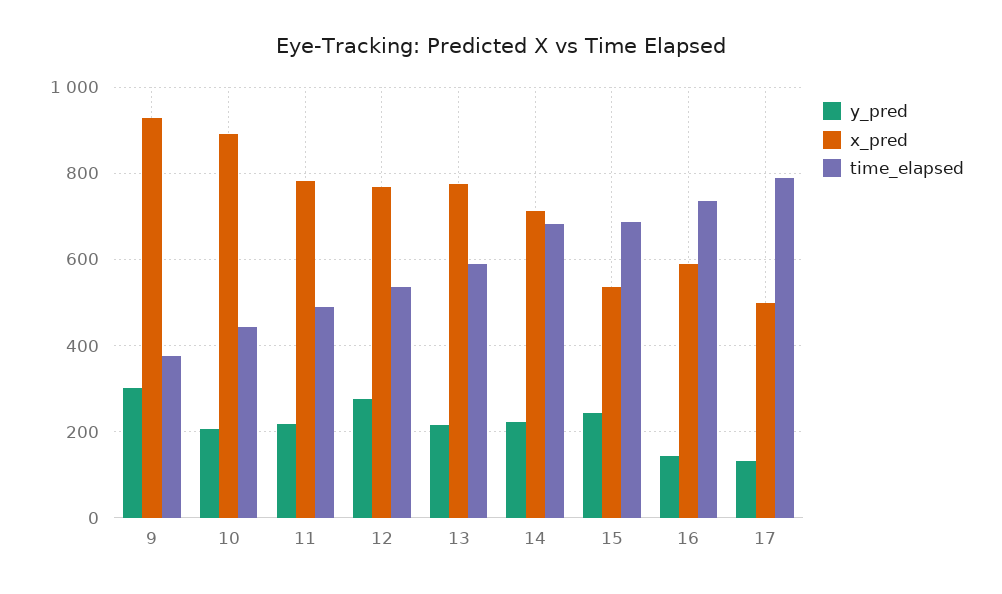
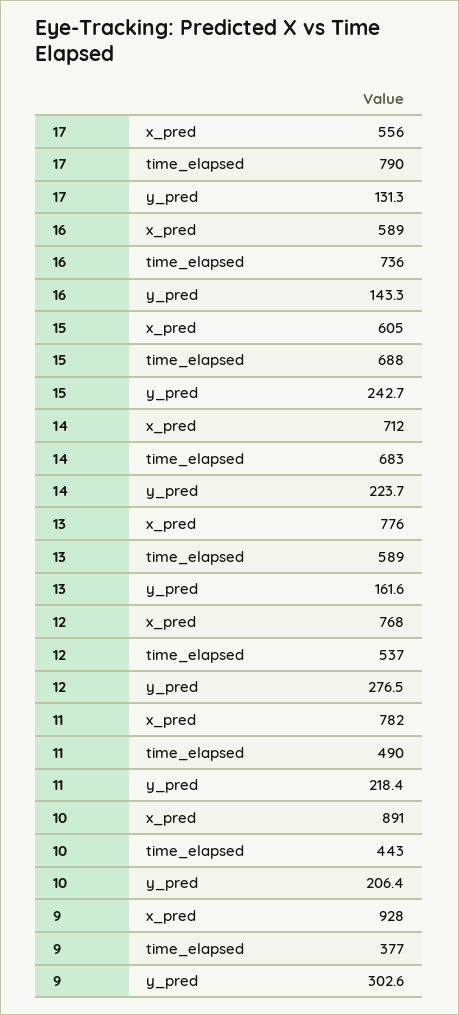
y_pred, 13: 220 -> 161.6
x_pred, 15: 540 -> 605
x_pred, 17: 500 -> 556

